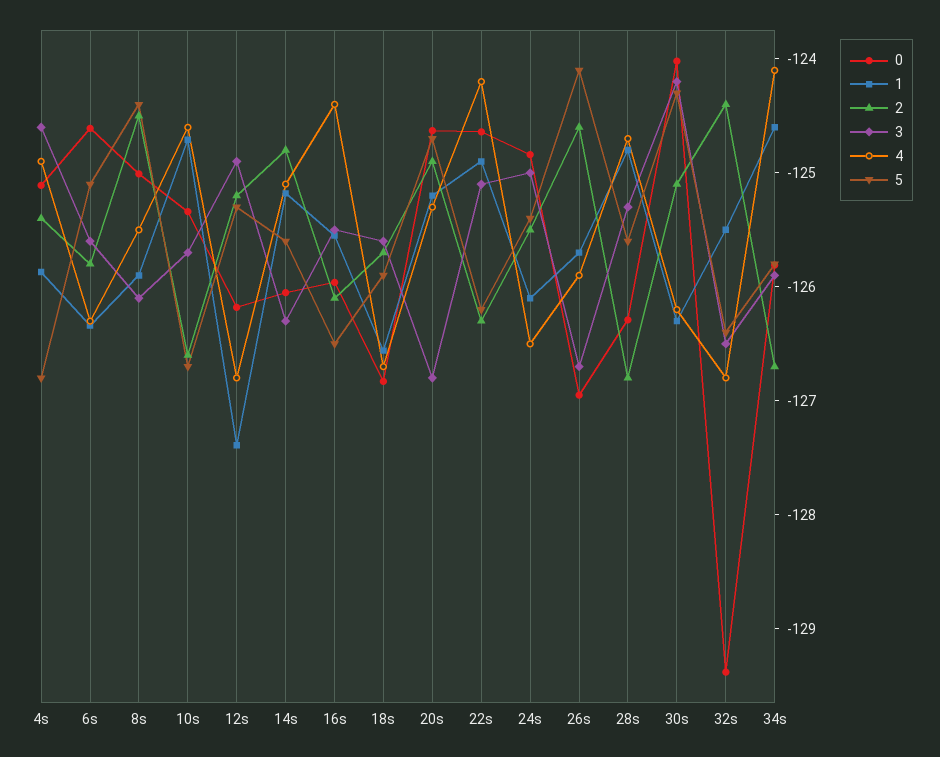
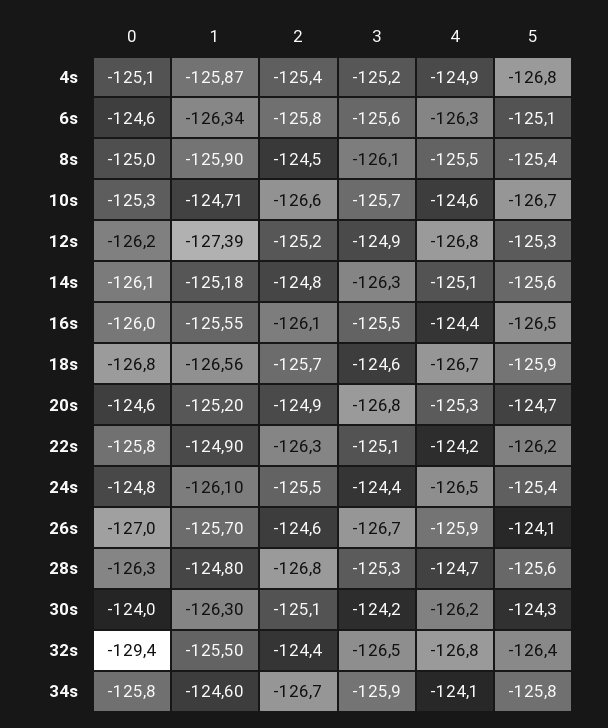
3, 4s: -124.6 -> -125.2
5, 8s: -124.4 -> -125.4
3, 18s: -125.6 -> -124.6
0, 22s: -124.6 -> -125.8
3, 24s: -125 -> -124.4

